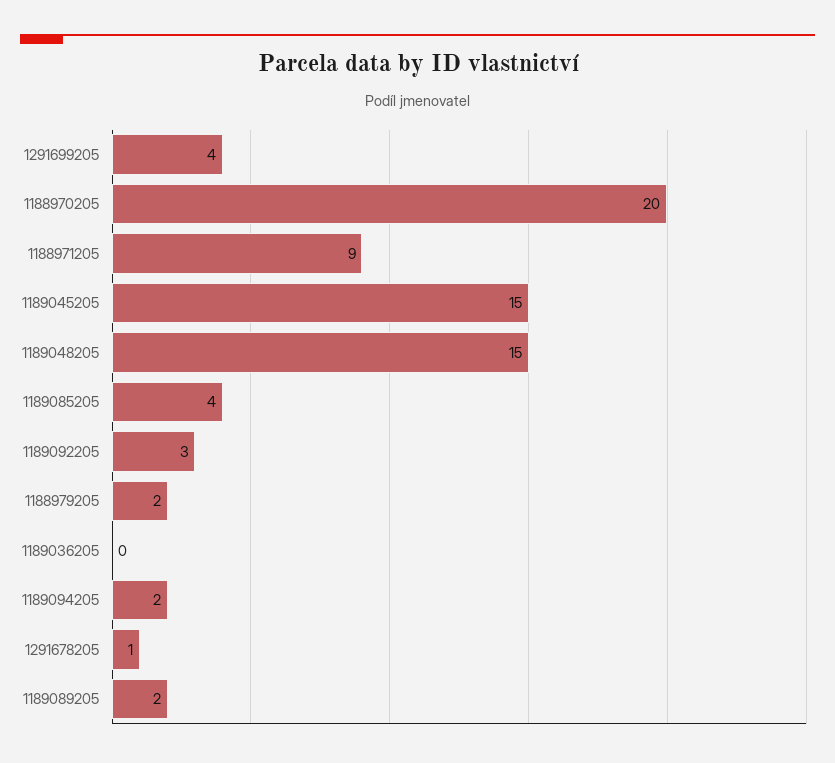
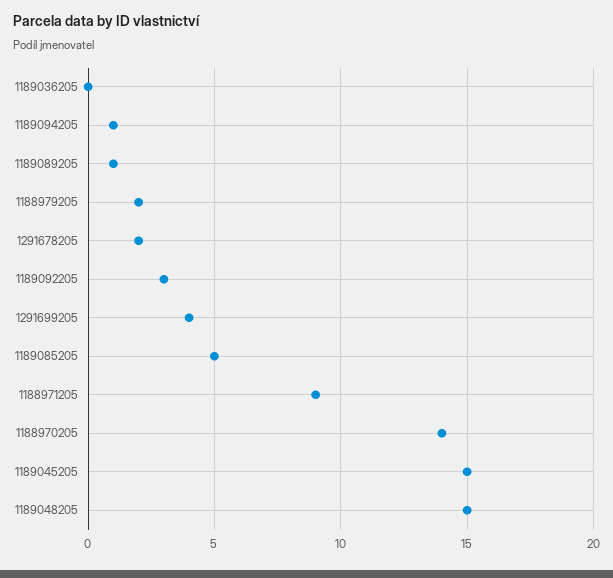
1188970205: 20 -> 14
1189085205: 4 -> 5
1189094205: 2 -> 1
1291678205: 1 -> 2
1189089205: 2 -> 1

